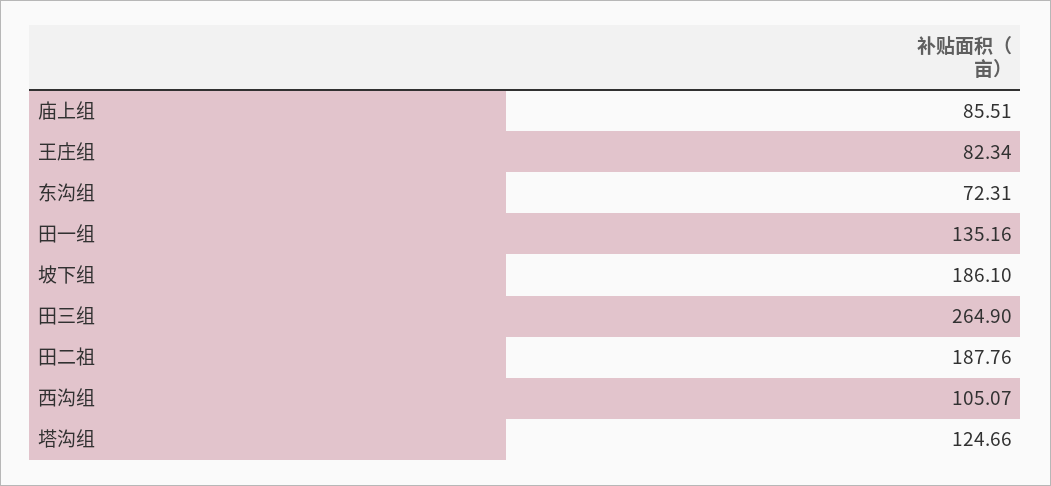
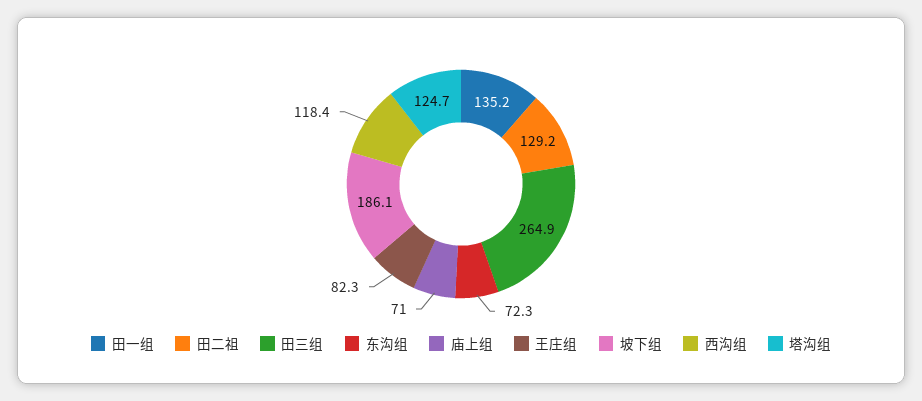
庙上组: 85.51 -> 71
田二祖: 187.76 -> 129.2
西沟组: 105.07 -> 118.4

